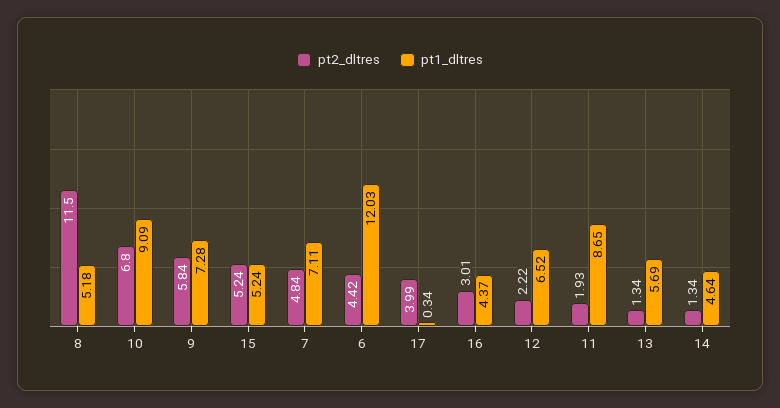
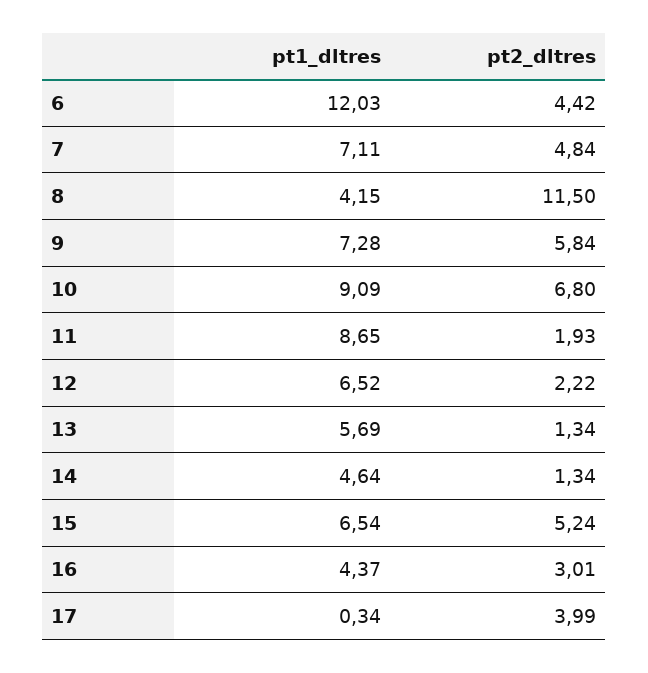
pt1_dltres, 8: 5.18 -> 4.15
pt1_dltres, 15: 5.24 -> 6.54

